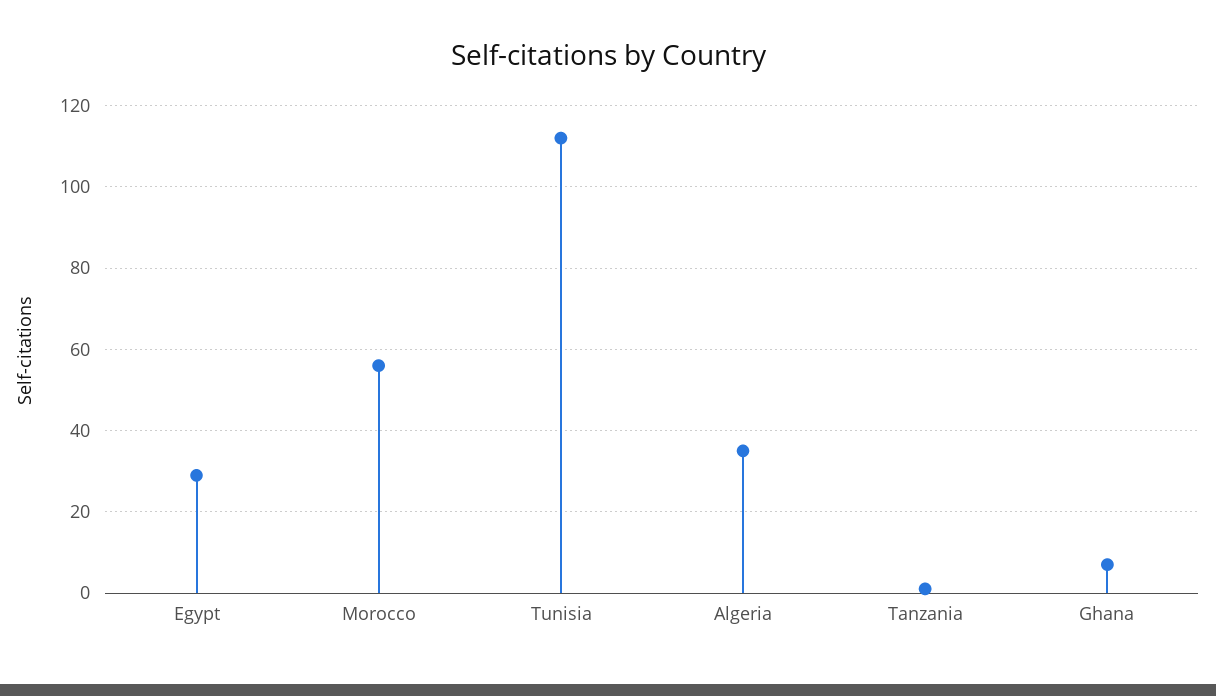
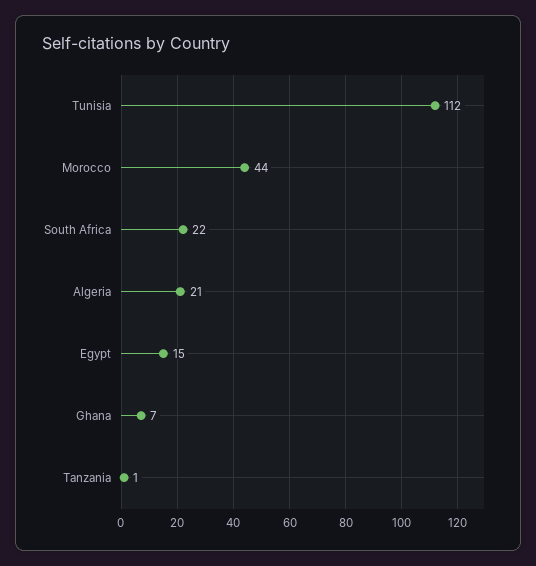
Egypt: 30 -> 15
Morocco: 55 -> 44
Algeria: 35 -> 21
South Africa: none -> 22

